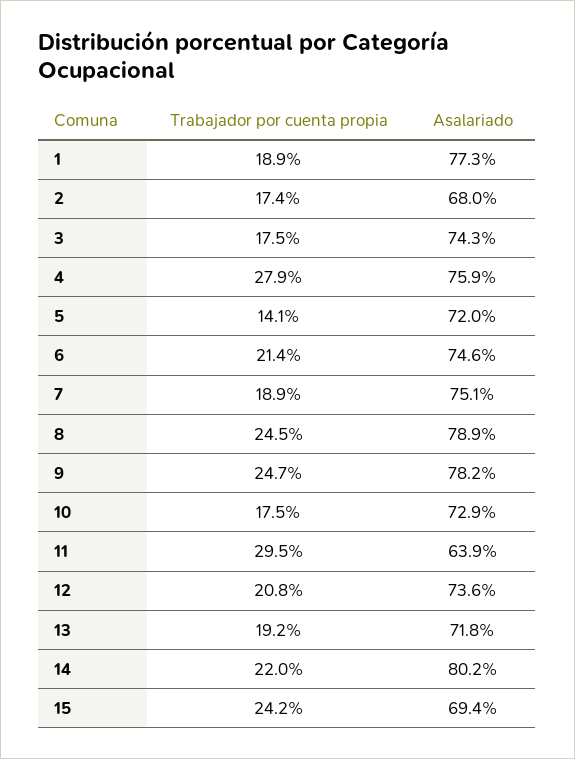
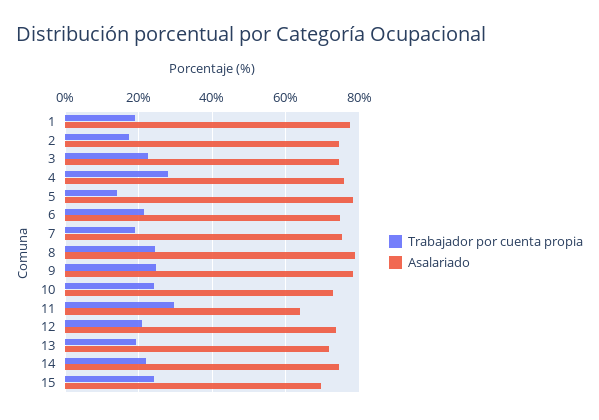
Asalariado, 2: 68 -> 74
Trabajador por cuenta propia, 3: 17.5 -> 22
Asalariado, 5: 72 -> 78
Trabajador por cuenta propia, 10: 17.5 -> 24
Asalariado, 14: 80.2 -> 74

